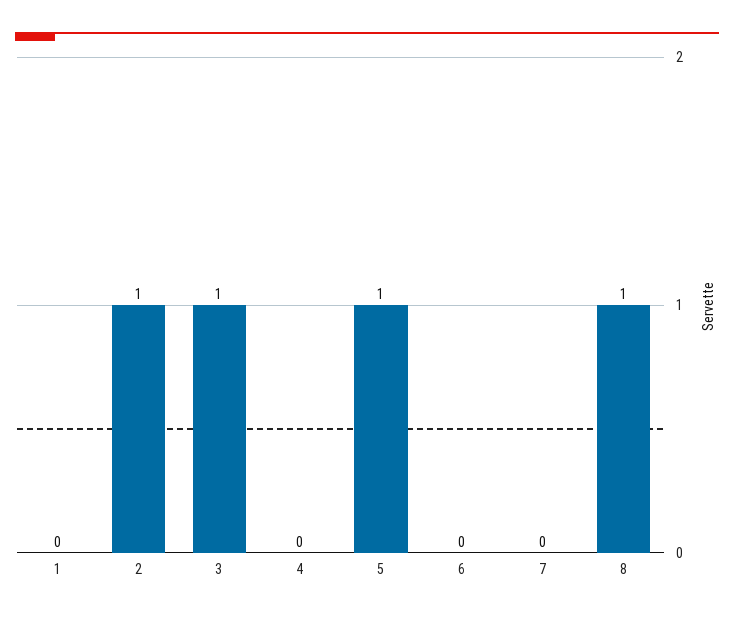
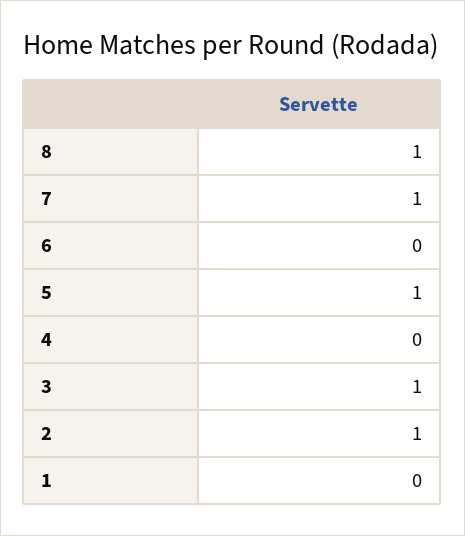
7: 0 -> 1

